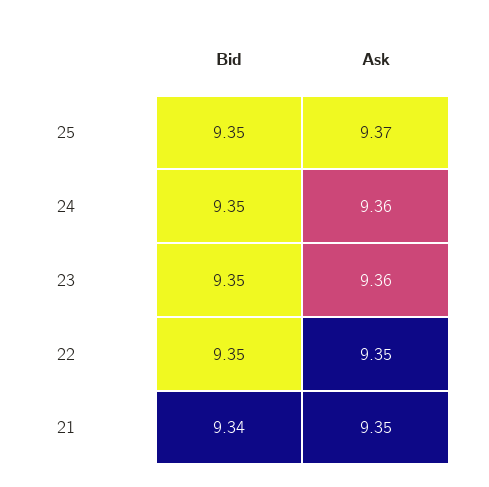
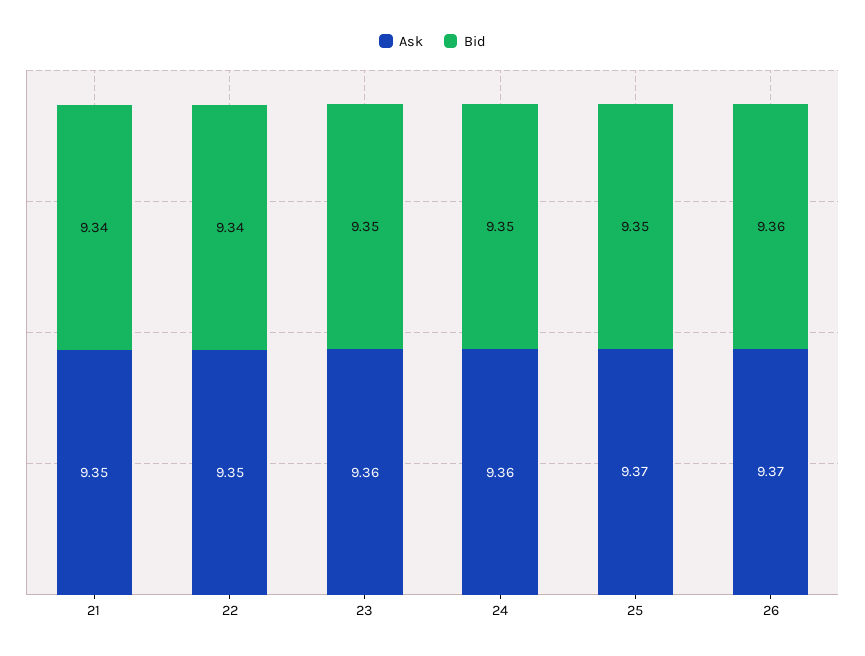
Bid, 22: 9.35 -> 9.34
Ask, 26: none -> 9.37
Bid, 26: none -> 9.36

